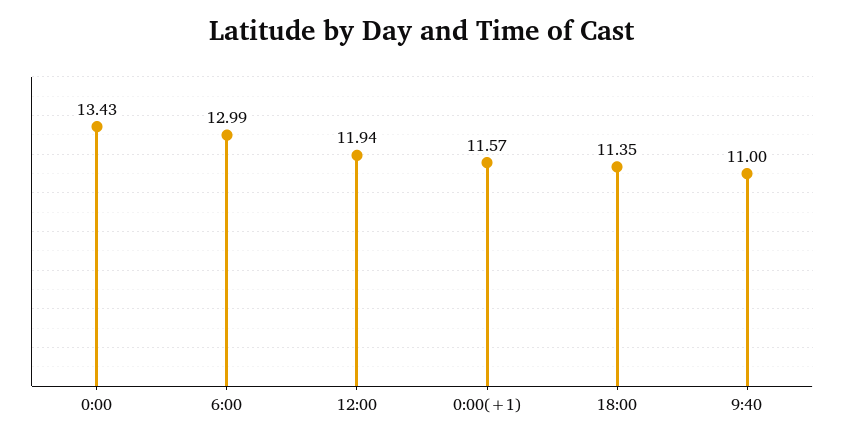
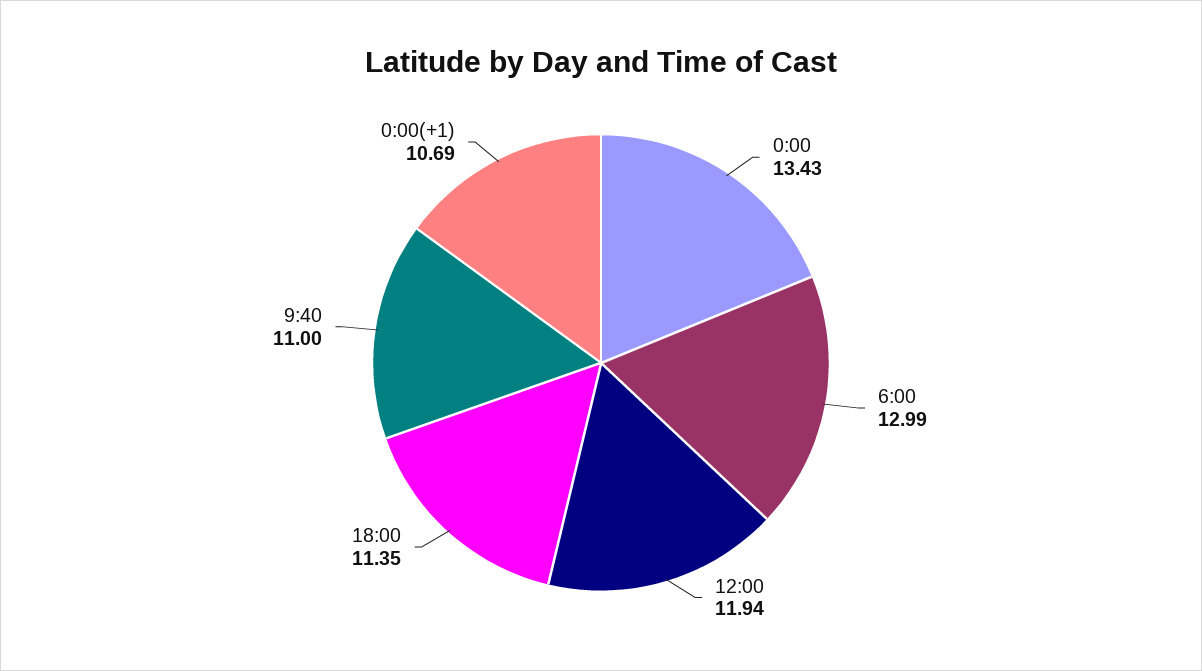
0:00(+1): 11.57 -> 10.69

